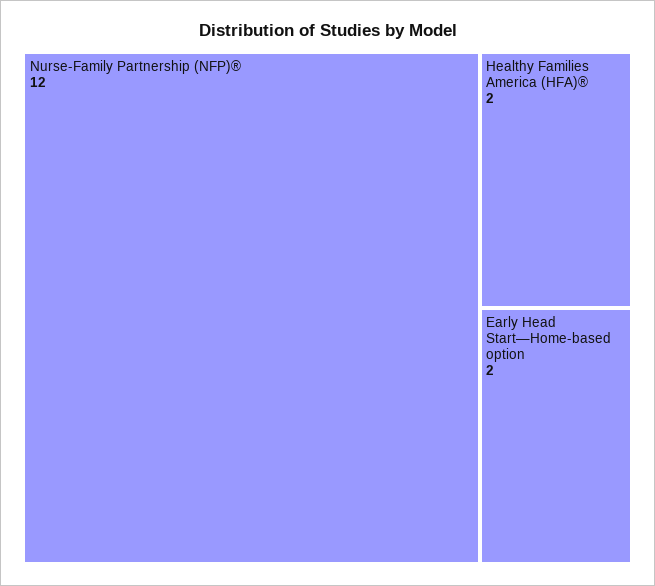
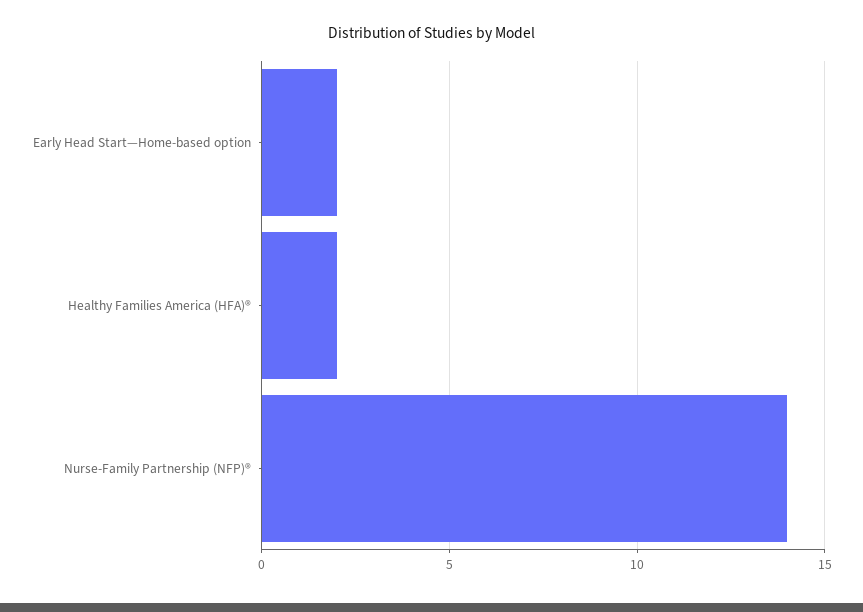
Nurse-Family Partnership (NFP)®: 12 -> 14

